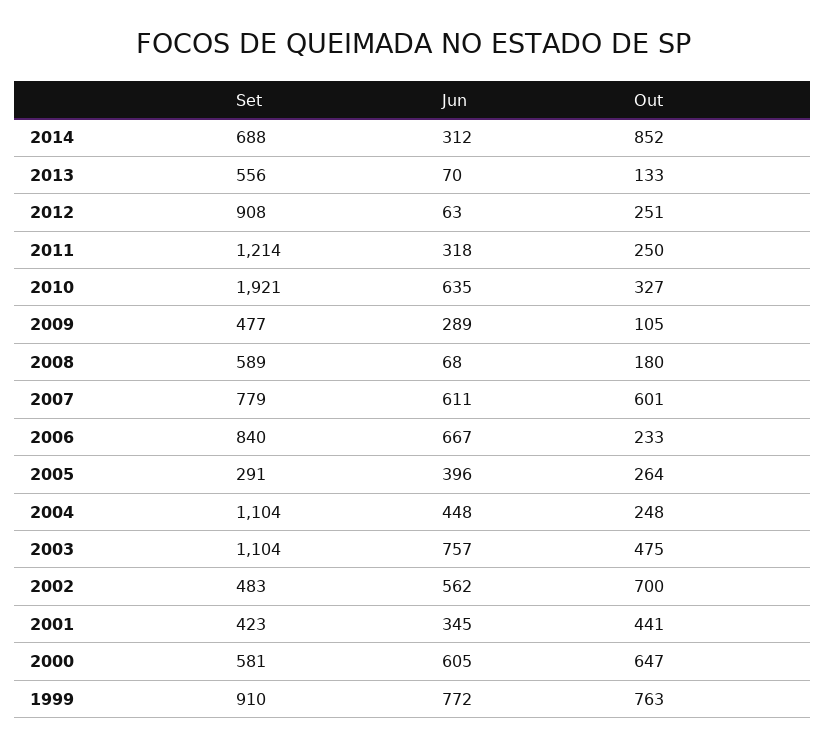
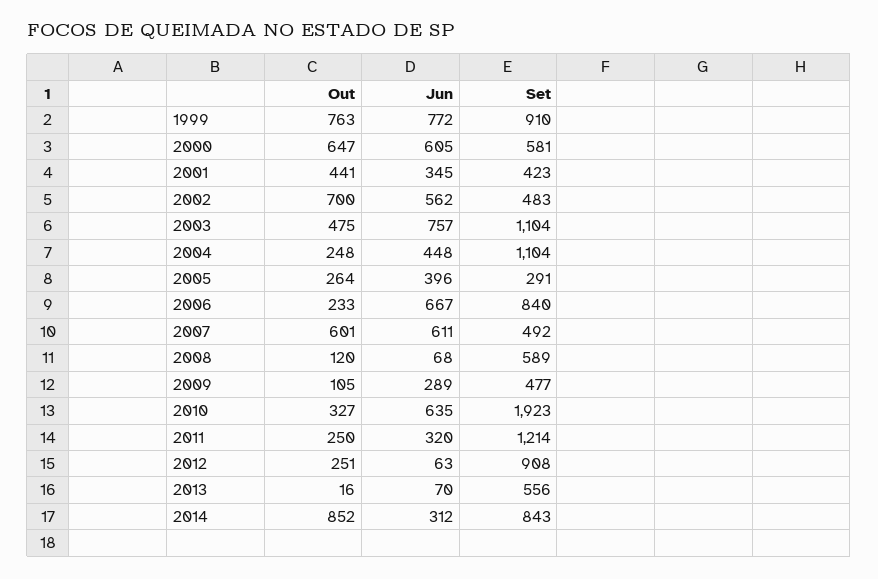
Set, 2014: 688 -> 843
Out, 2013: 133 -> 16
Jun, 2011: 318 -> 320
Set, 2010: 1921 -> 1923
Out, 2008: 180 -> 120
Set, 2007: 779 -> 492

